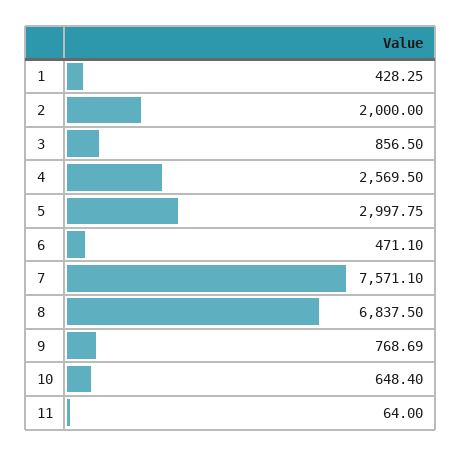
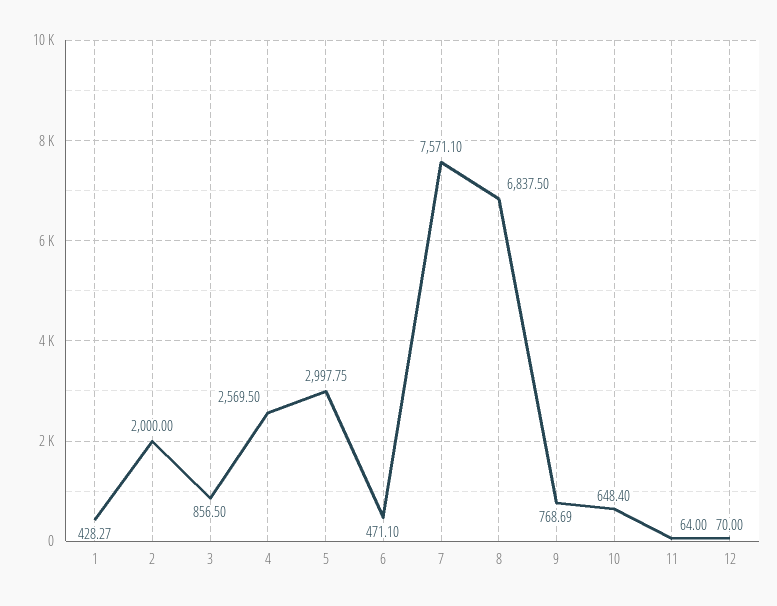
1: 428.25 -> 428.27
12: none -> 70

